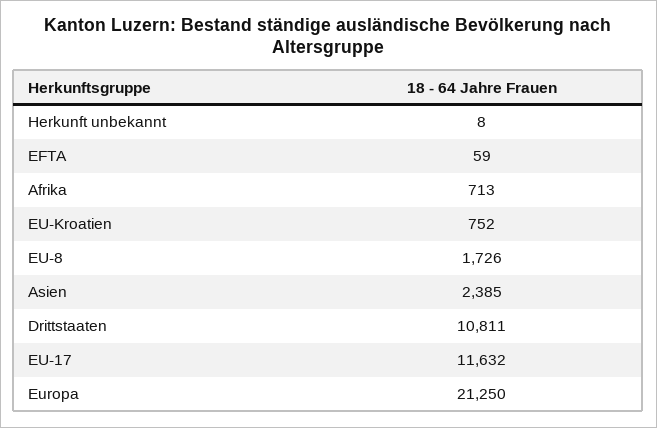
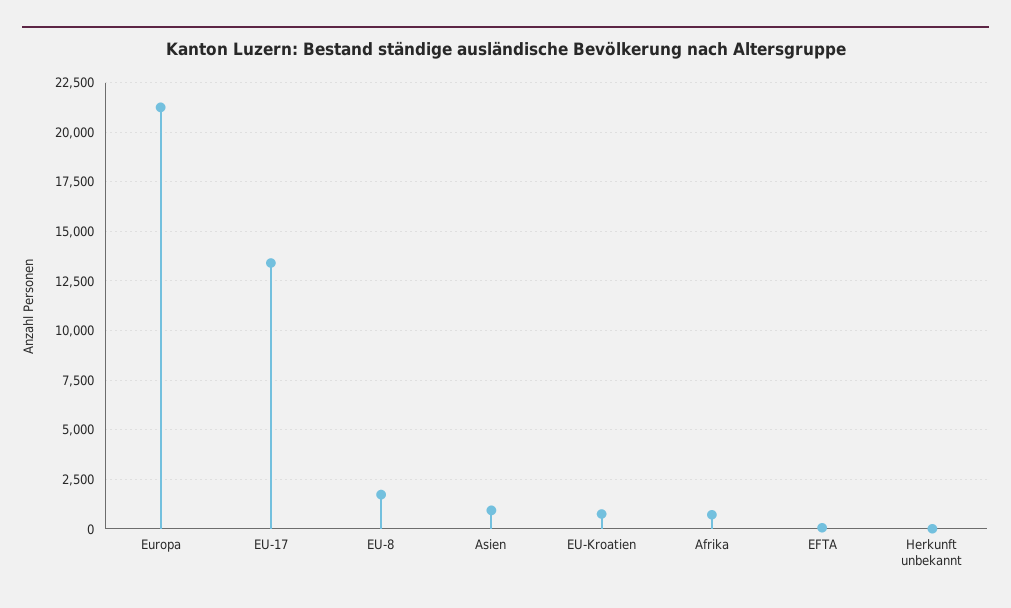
Asien: 2385 -> 1000
Drittstaaten: 10811 -> none
EU-17: 11632 -> 13500

